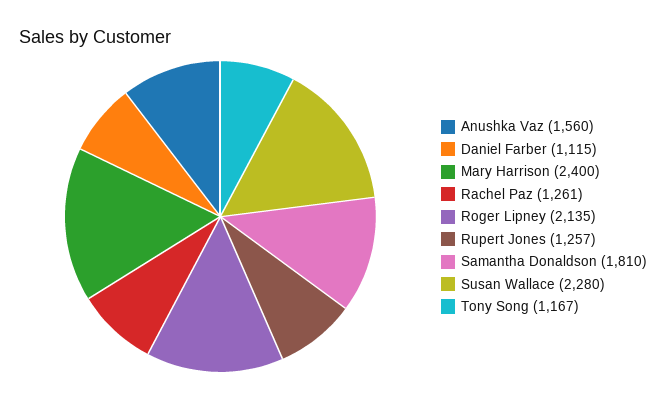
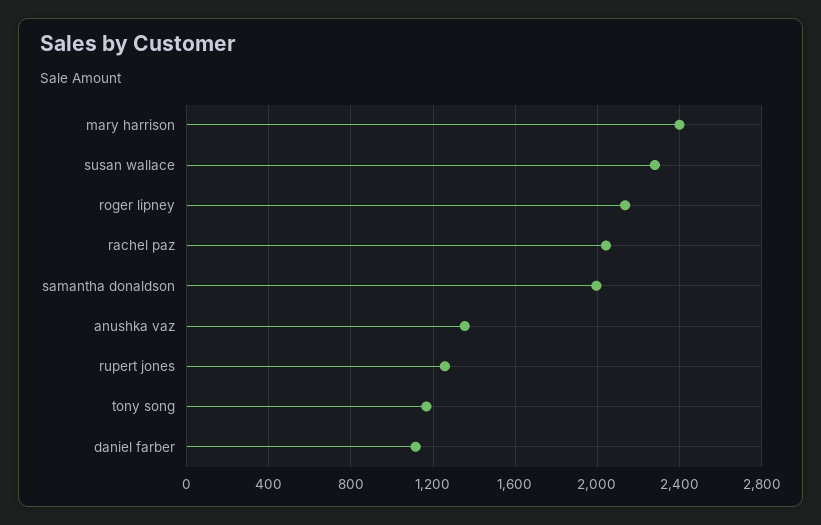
Anushka Vaz: 1560 -> 1350
Rachel Paz: 1261 -> 2050
Samantha Donaldson: 1810 -> 2000

